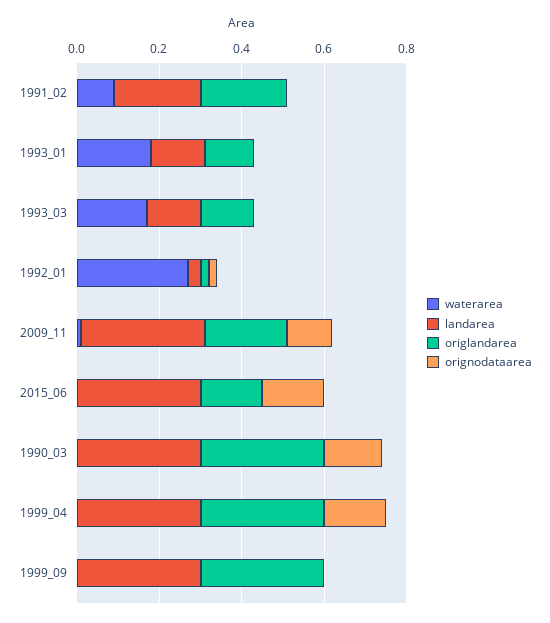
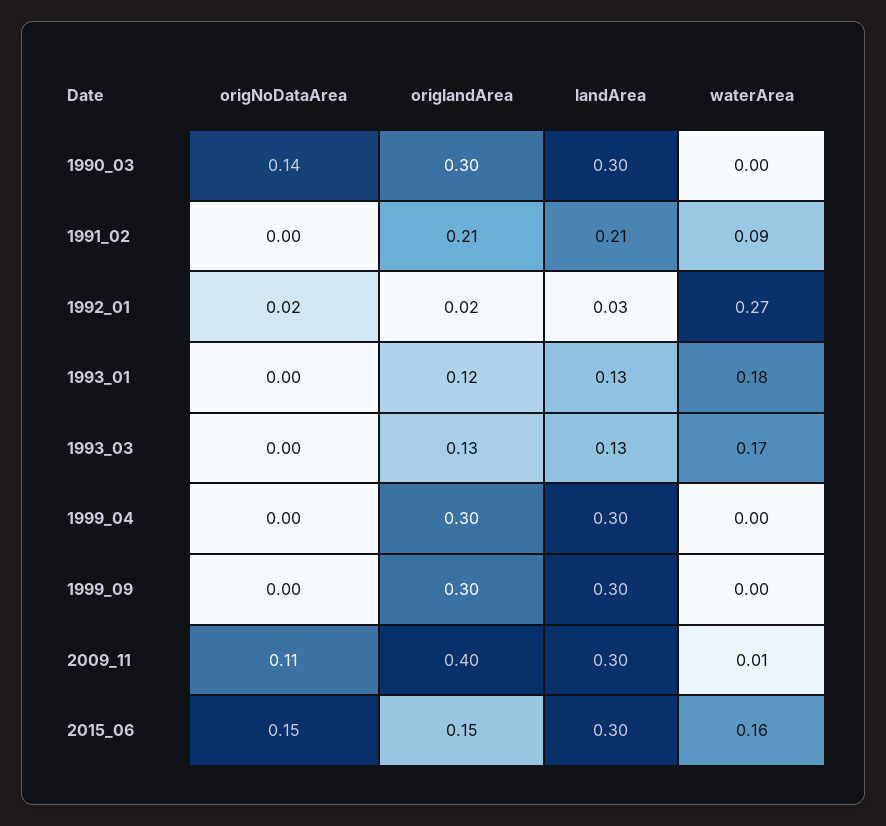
origlandarea, 2009_11: 0.2 -> 0.4
waterarea, 2015_06: 0 -> 0.16
orignodataarea, 1999_04: 0.15 -> 0

